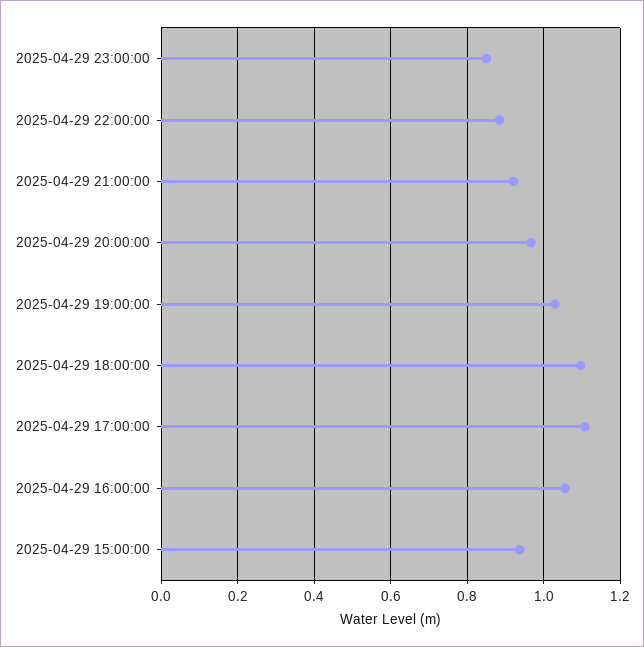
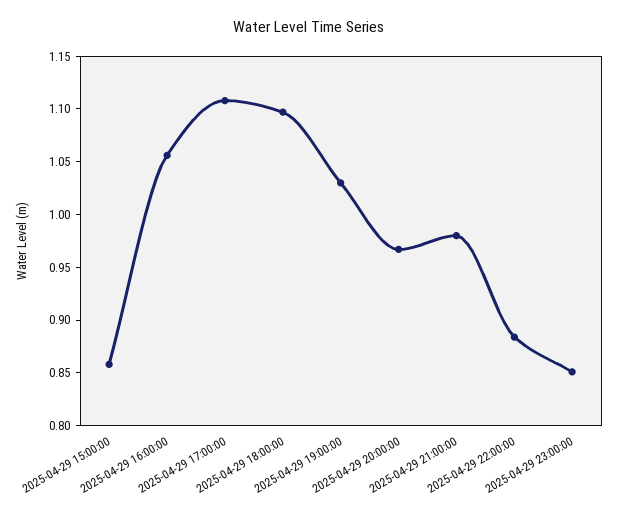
2025-04-29 21:00:00: 0.92 -> 0.98
2025-04-29 15:00:00: 0.94 -> 0.86

